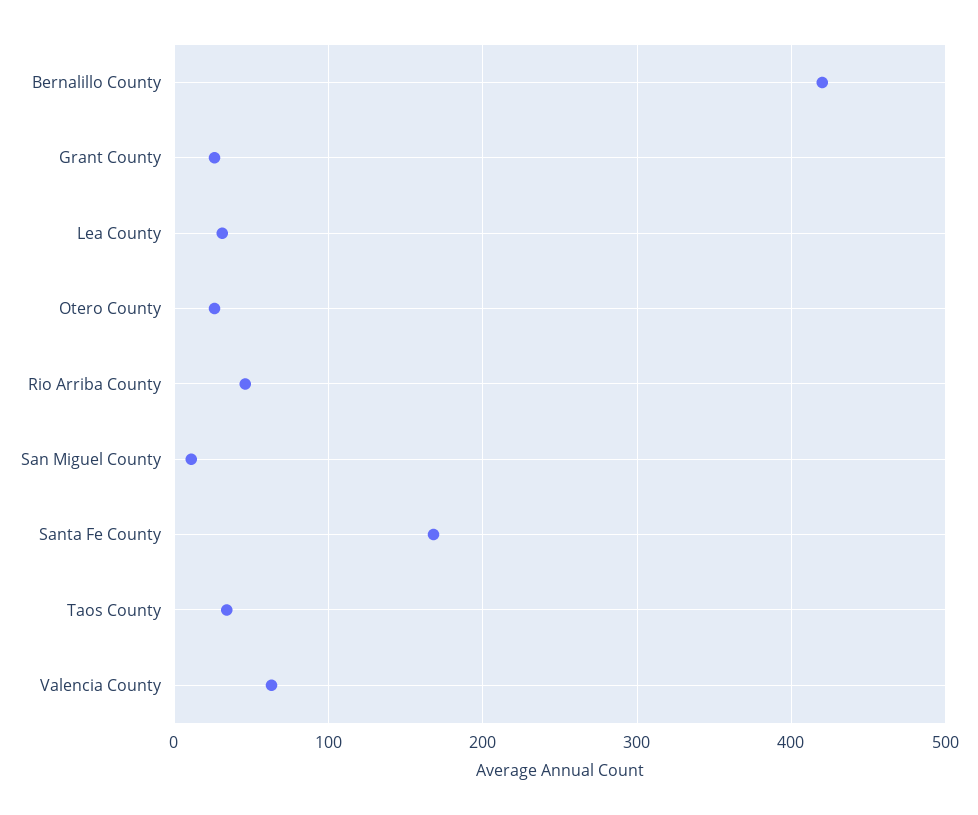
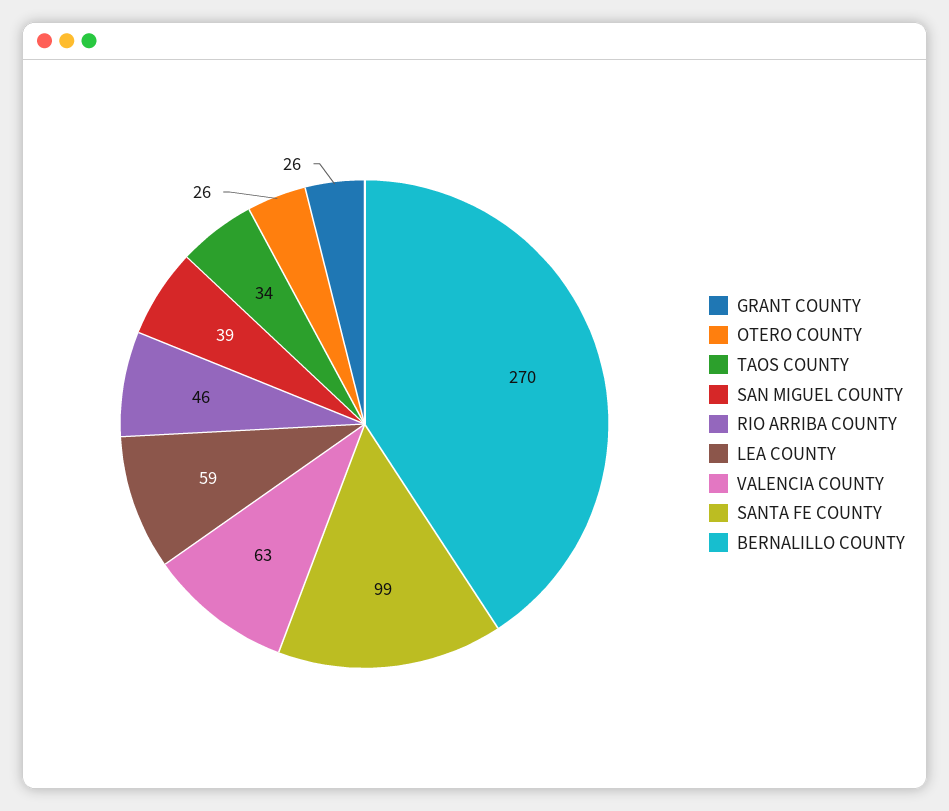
Bernalillo County: 420 -> 270
Lea County: 30 -> 59
San Miguel County: 10 -> 39
Santa Fe County: 170 -> 99

